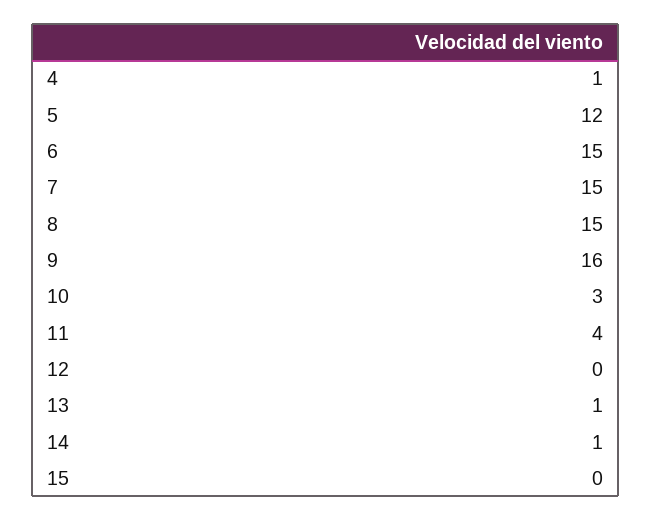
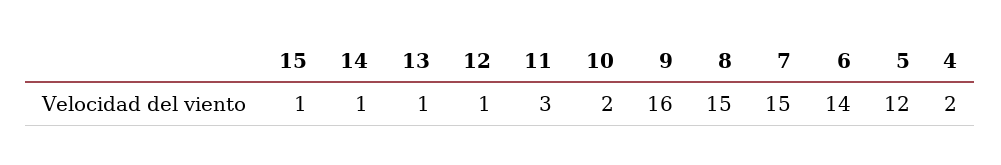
4: 1 -> 2
6: 15 -> 14
10: 3 -> 2
11: 4 -> 3
12: 0 -> 1
15: 0 -> 1

